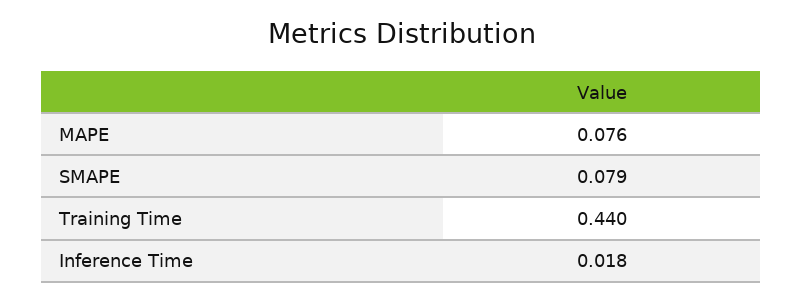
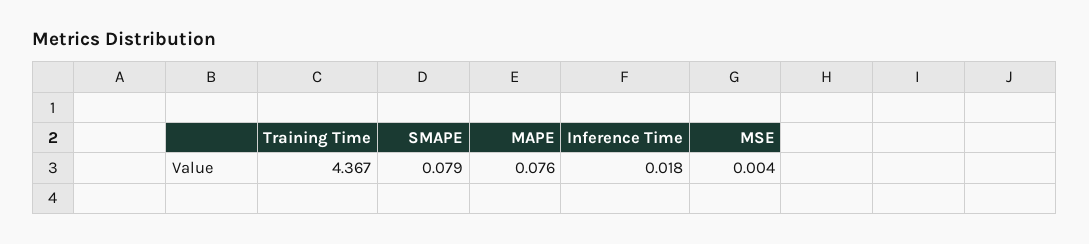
Training Time: 0.44 -> 4.367
MSE: none -> 0.004

